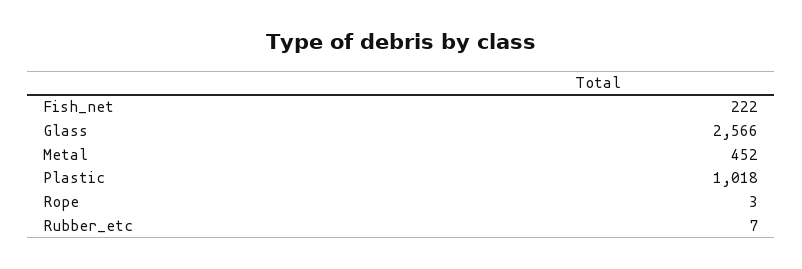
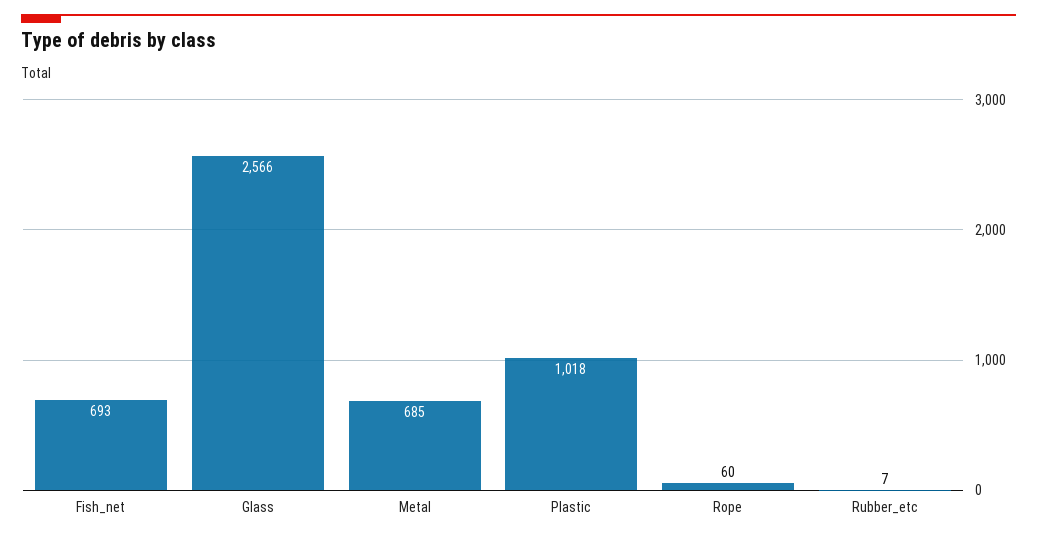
Fish_net: 222 -> 693
Metal: 452 -> 685
Rope: 3 -> 60

